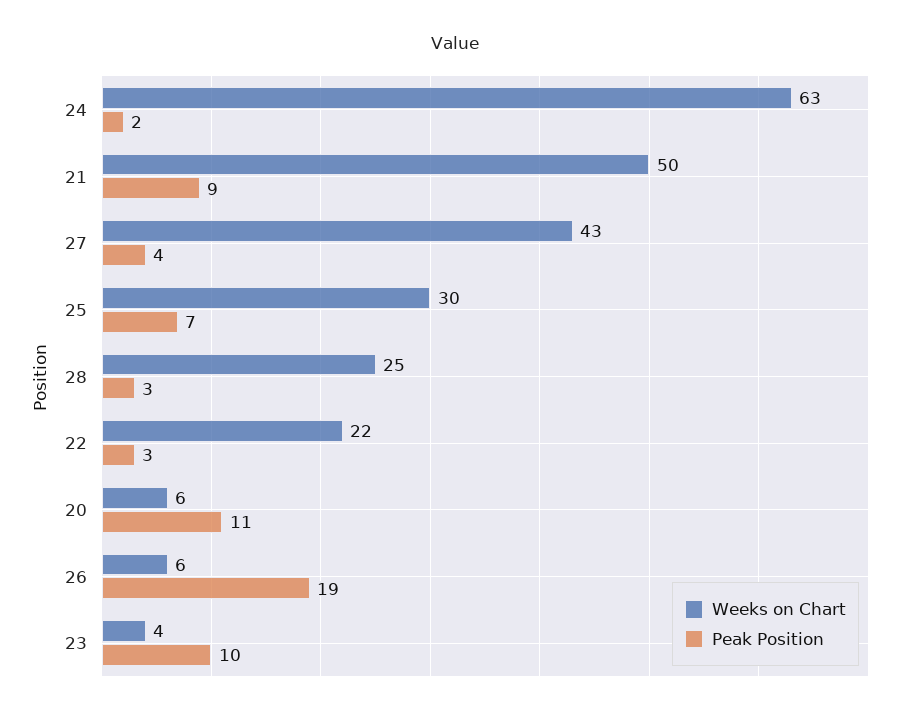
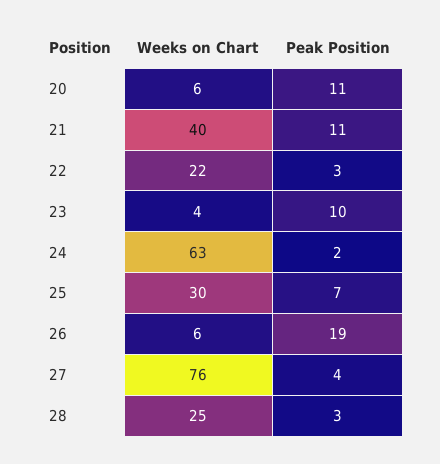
Weeks on Chart, 21: 50 -> 40
Peak Position, 21: 9 -> 11
Weeks on Chart, 27: 43 -> 76

